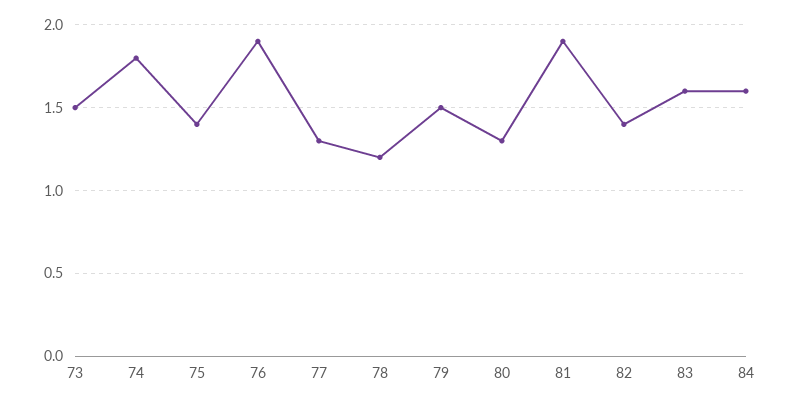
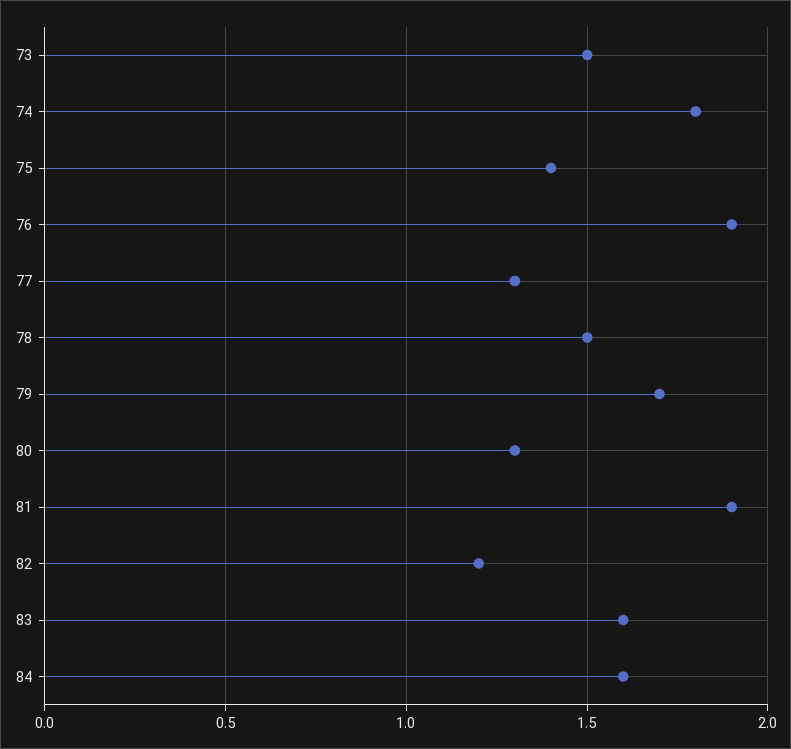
78: 1.2 -> 1.5
79: 1.5 -> 1.7
82: 1.4 -> 1.2

